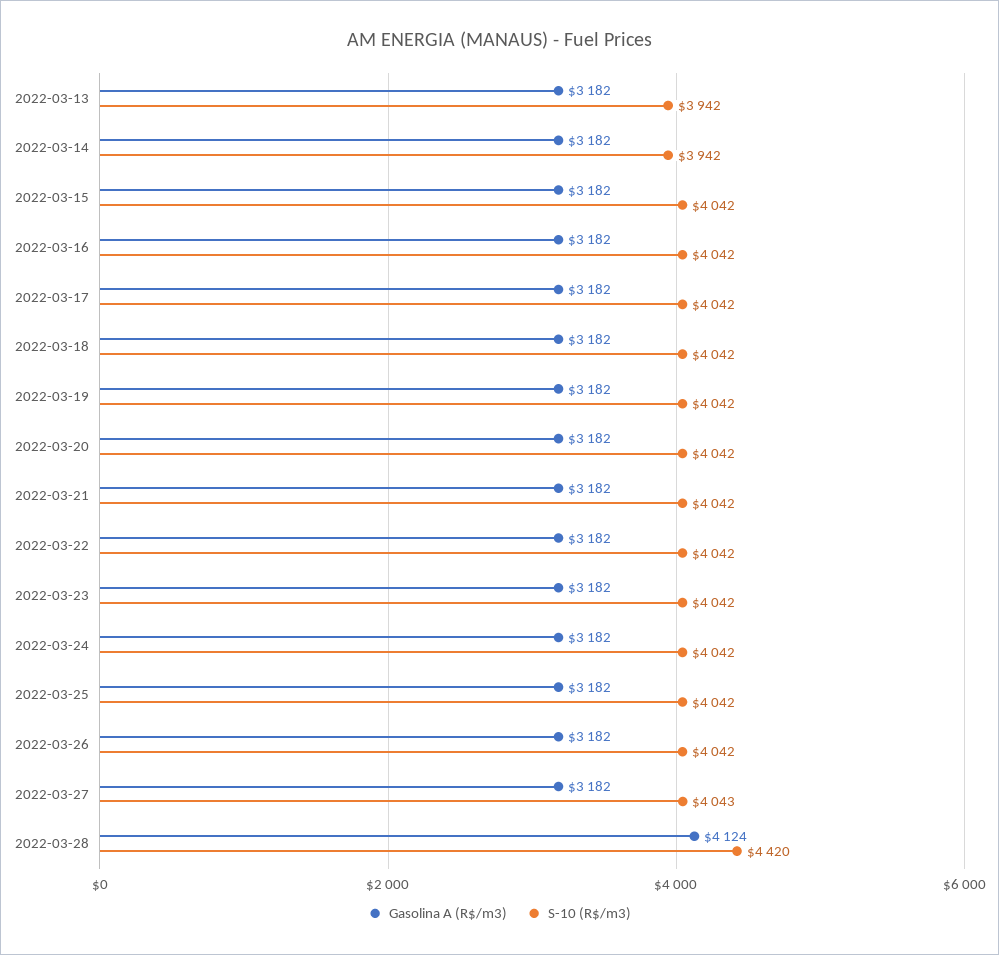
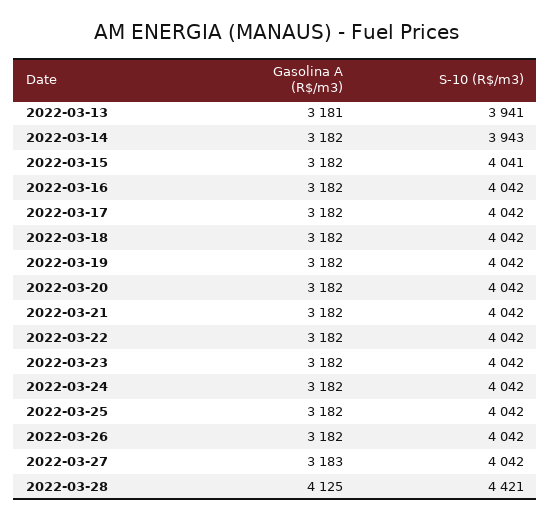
Gasolina A (R$/m3), 2022-03-13: 3182 -> 3181
S-10 (R$/m3), 2022-03-13: 3942 -> 3941
S-10 (R$/m3), 2022-03-14: 3942 -> 3943
S-10 (R$/m3), 2022-03-15: 4042 -> 4041
Gasolina A (R$/m3), 2022-03-27: 3182 -> 3183
S-10 (R$/m3), 2022-03-27: 4043 -> 4042
Gasolina A (R$/m3), 2022-03-28: 4124 -> 4125
S-10 (R$/m3), 2022-03-28: 4420 -> 4421

